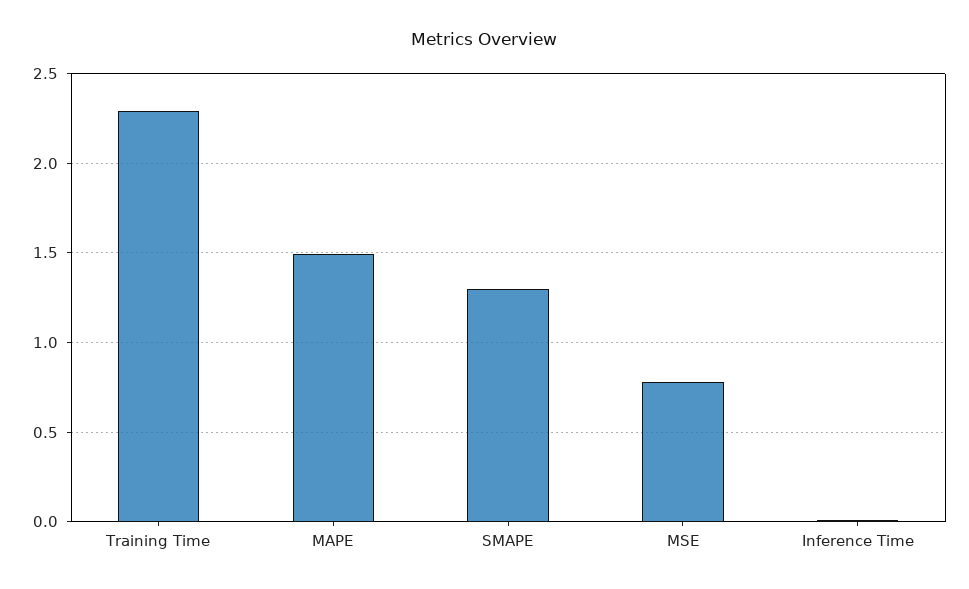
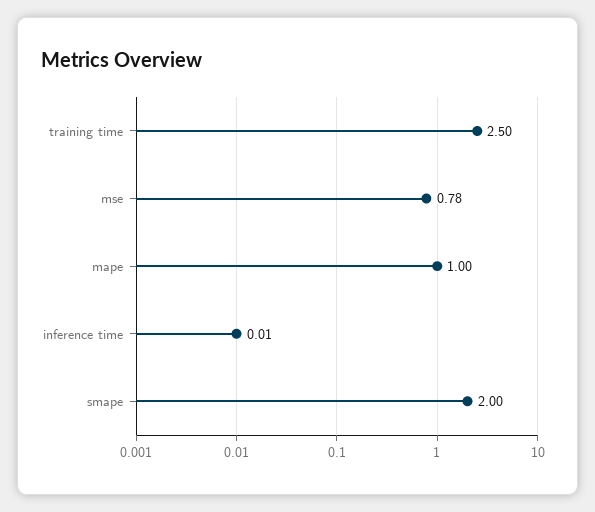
Training Time: 2.3 -> 2.5
MAPE: 1.5 -> 1
SMAPE: 1.3 -> 2

